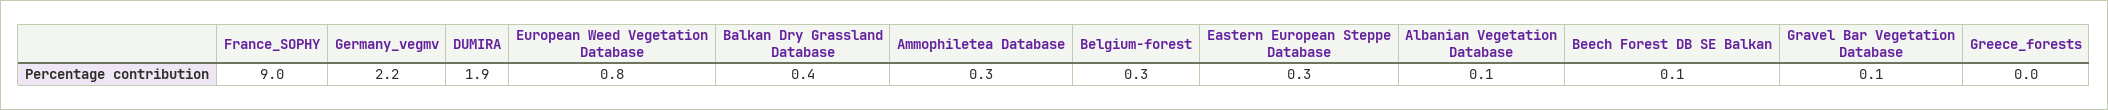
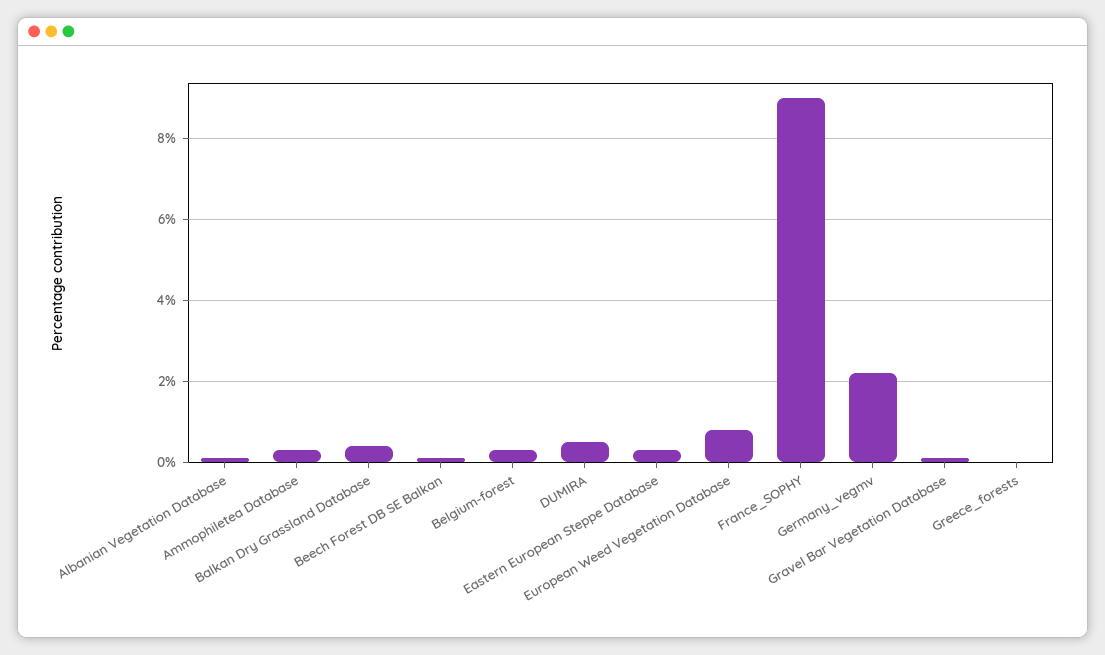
DUMIRA: 1.9 -> 0.5

